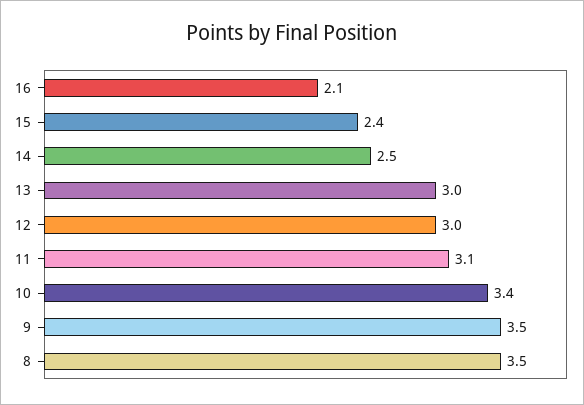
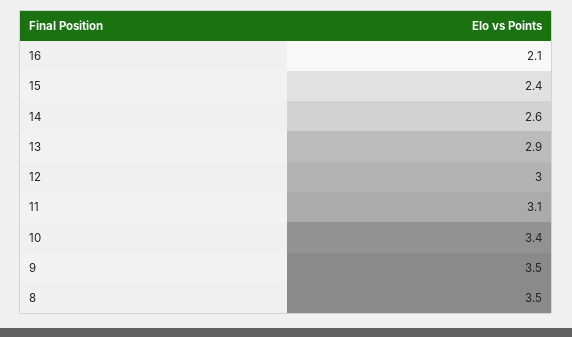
14: 2.5 -> 2.6
13: 3 -> 2.9

